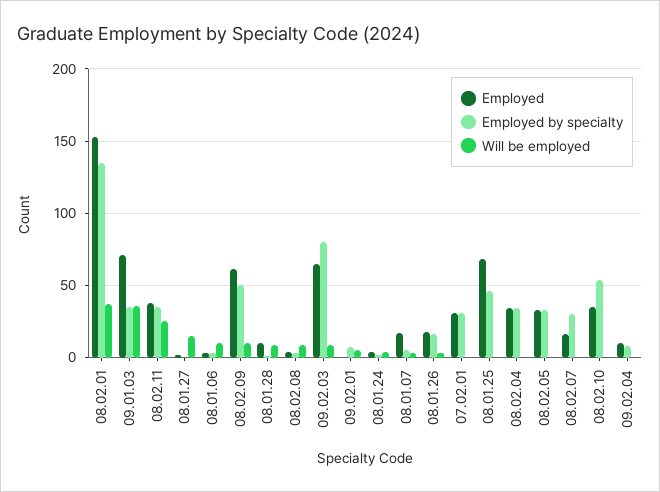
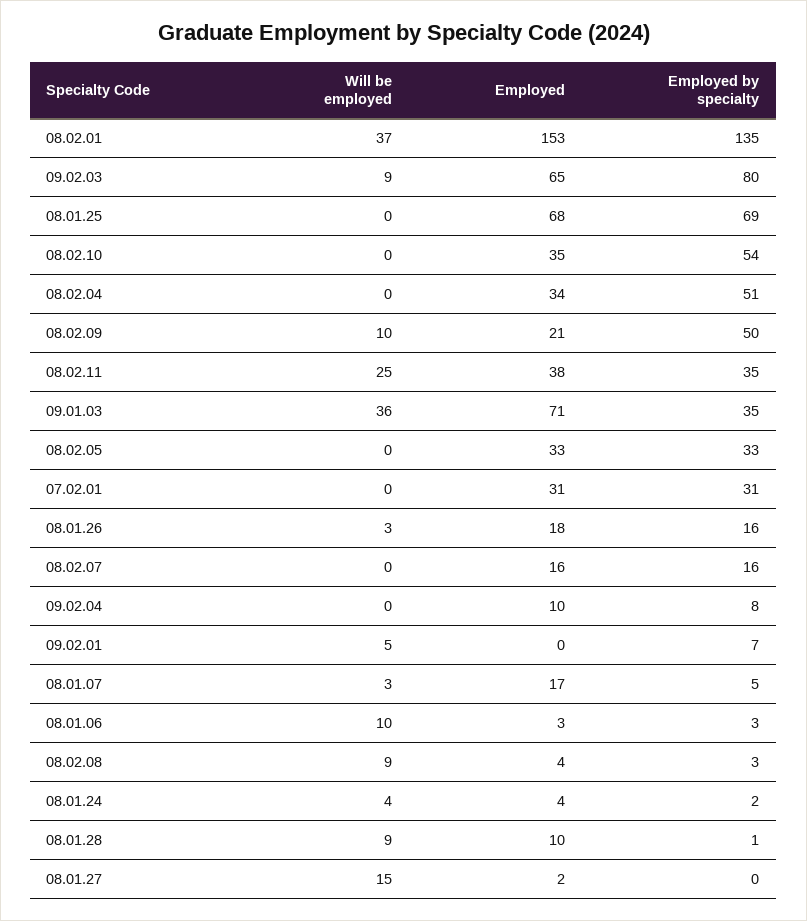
Employed, 08.02.09: 60 -> 21
Employed by specialty, 08.01.25: 45 -> 69
Employed by specialty, 08.02.04: 35 -> 51
Employed by specialty, 08.02.07: 30 -> 16

